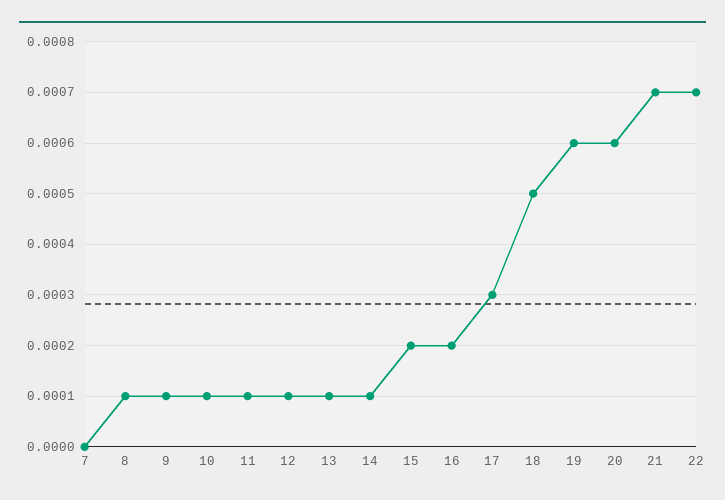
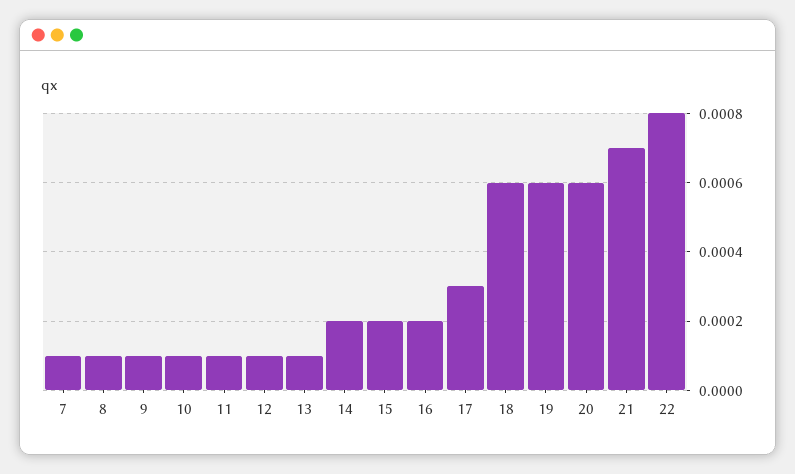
7: 0 -> 0.0001
14: 0.0001 -> 0.0002
18: 0.0005 -> 0.0006
22: 0.0007 -> 0.0008

